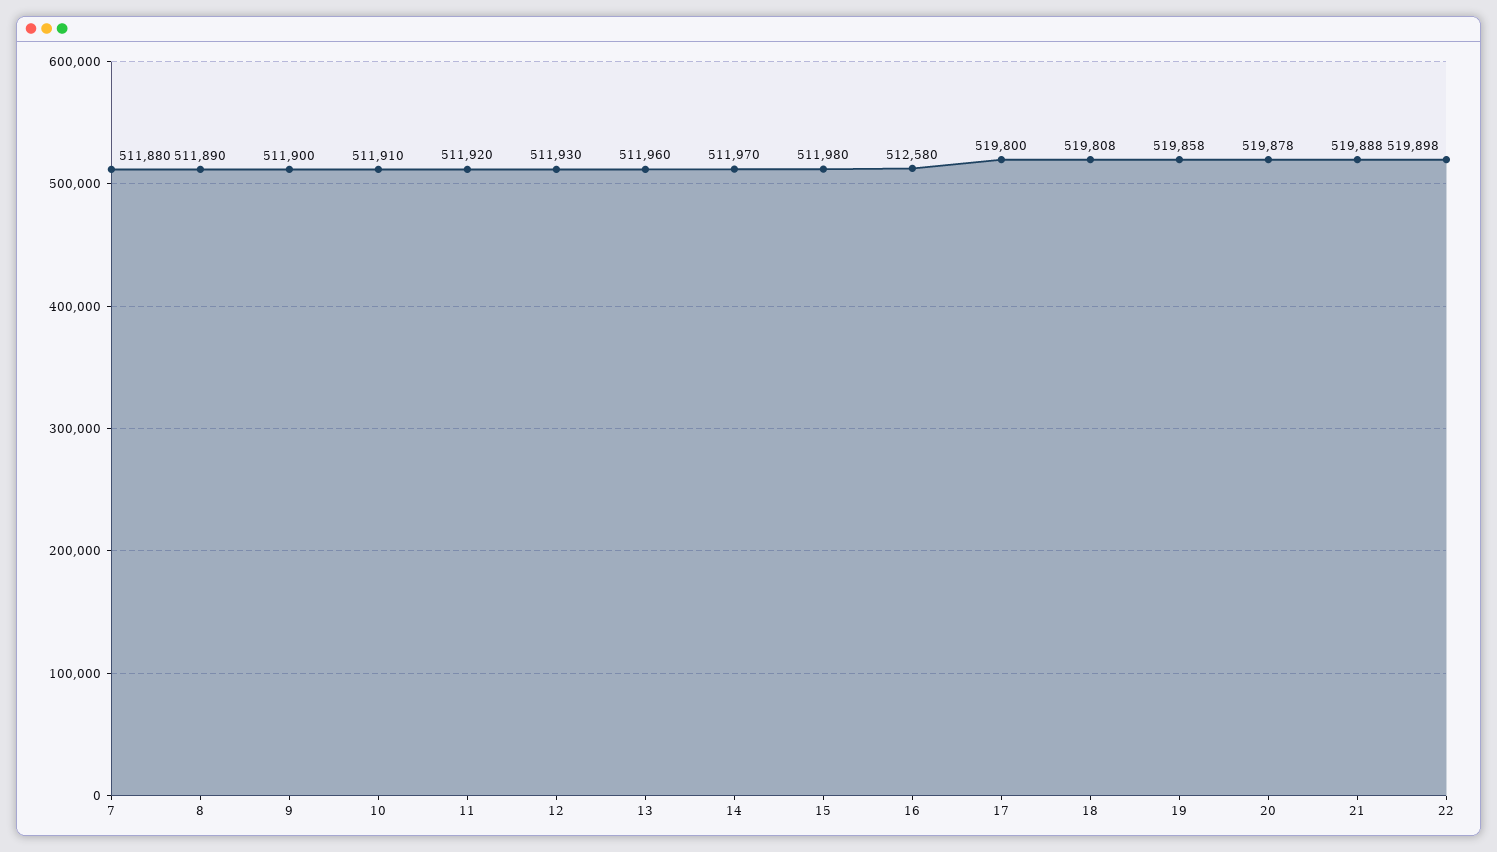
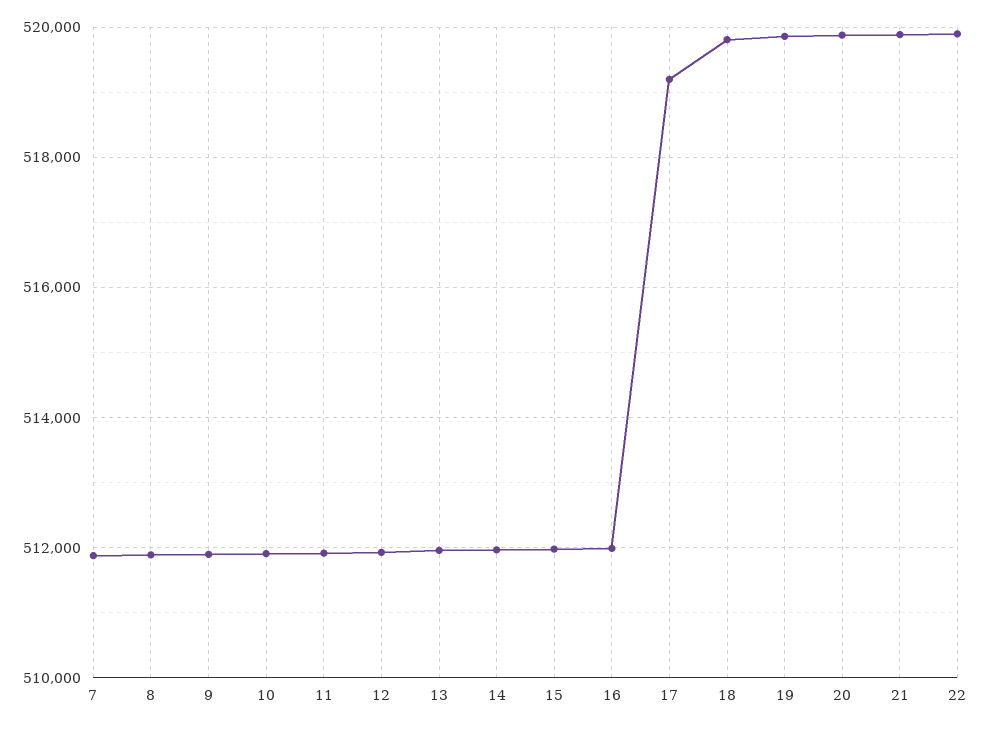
16: 512580 -> 512000
17: 519800 -> 519200

